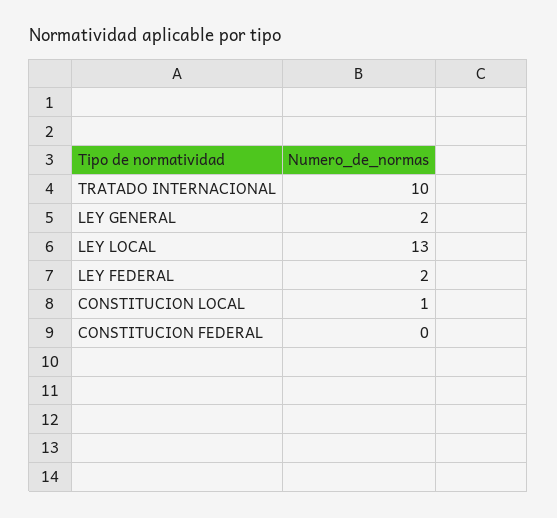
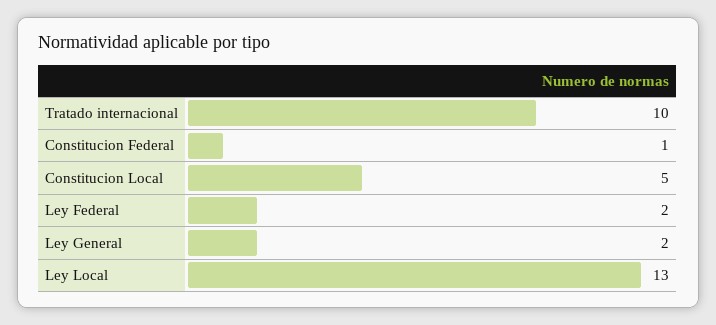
CONSTITUCION LOCAL: 1 -> 5
CONSTITUCION FEDERAL: 0 -> 1

